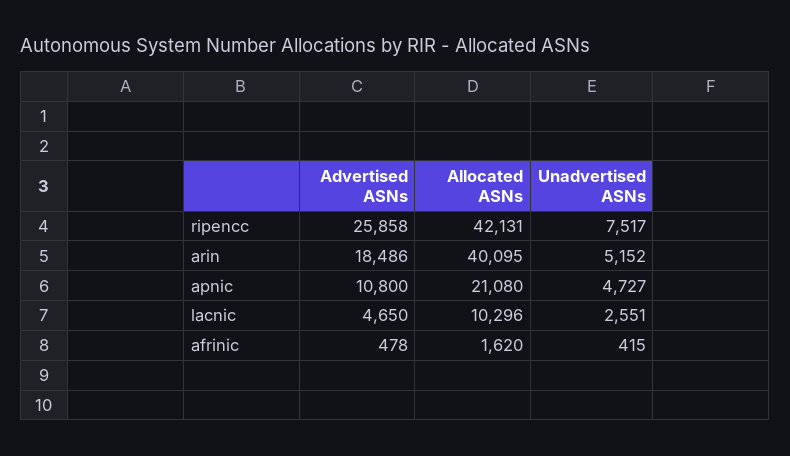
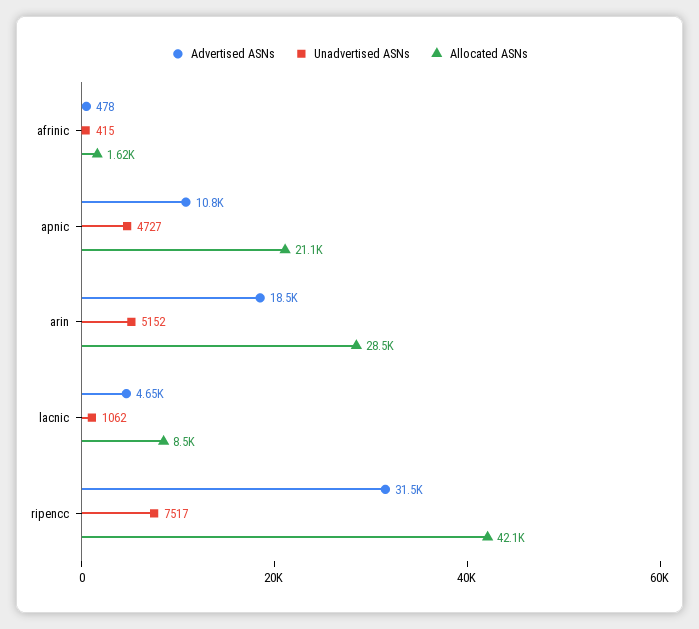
Advertised ASNs, ripencc: 25858 -> 31500
Allocated ASNs, arin: 40095 -> 28500
Allocated ASNs, lacnic: 10296 -> 8500
Unadvertised ASNs, lacnic: 2551 -> 1062

